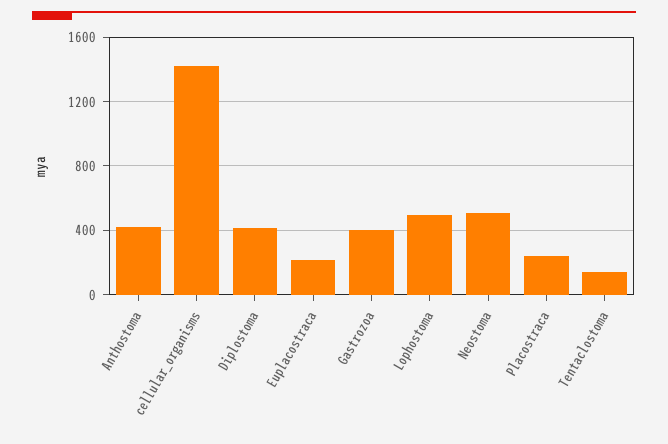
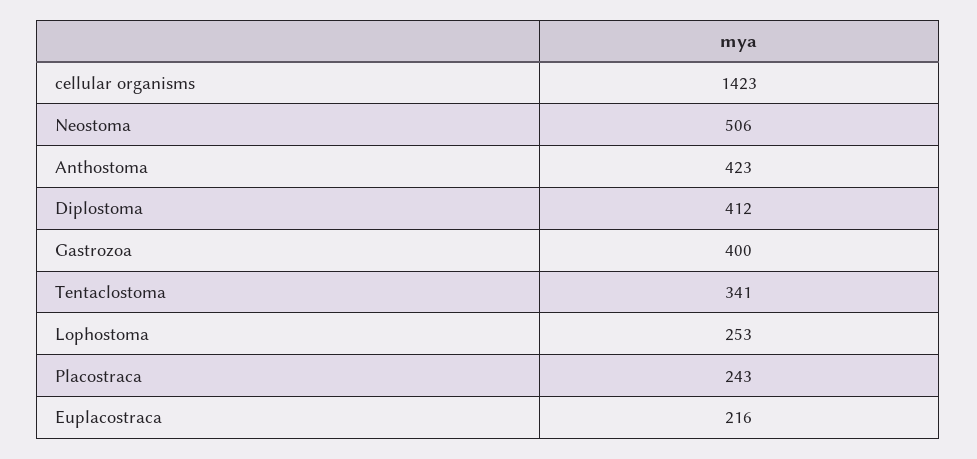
Lophostoma: 500 -> 253
Tentaclostoma: 150 -> 341

